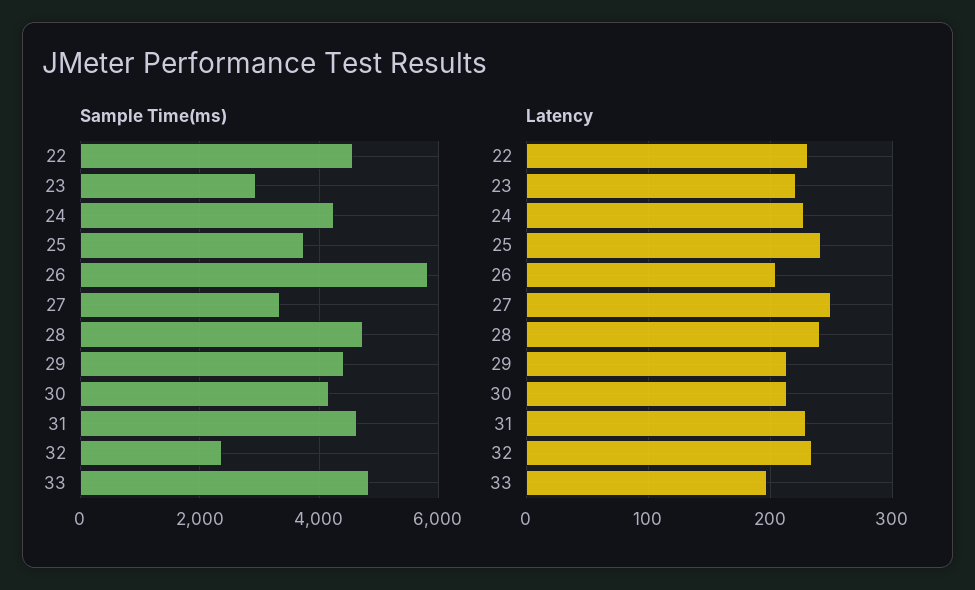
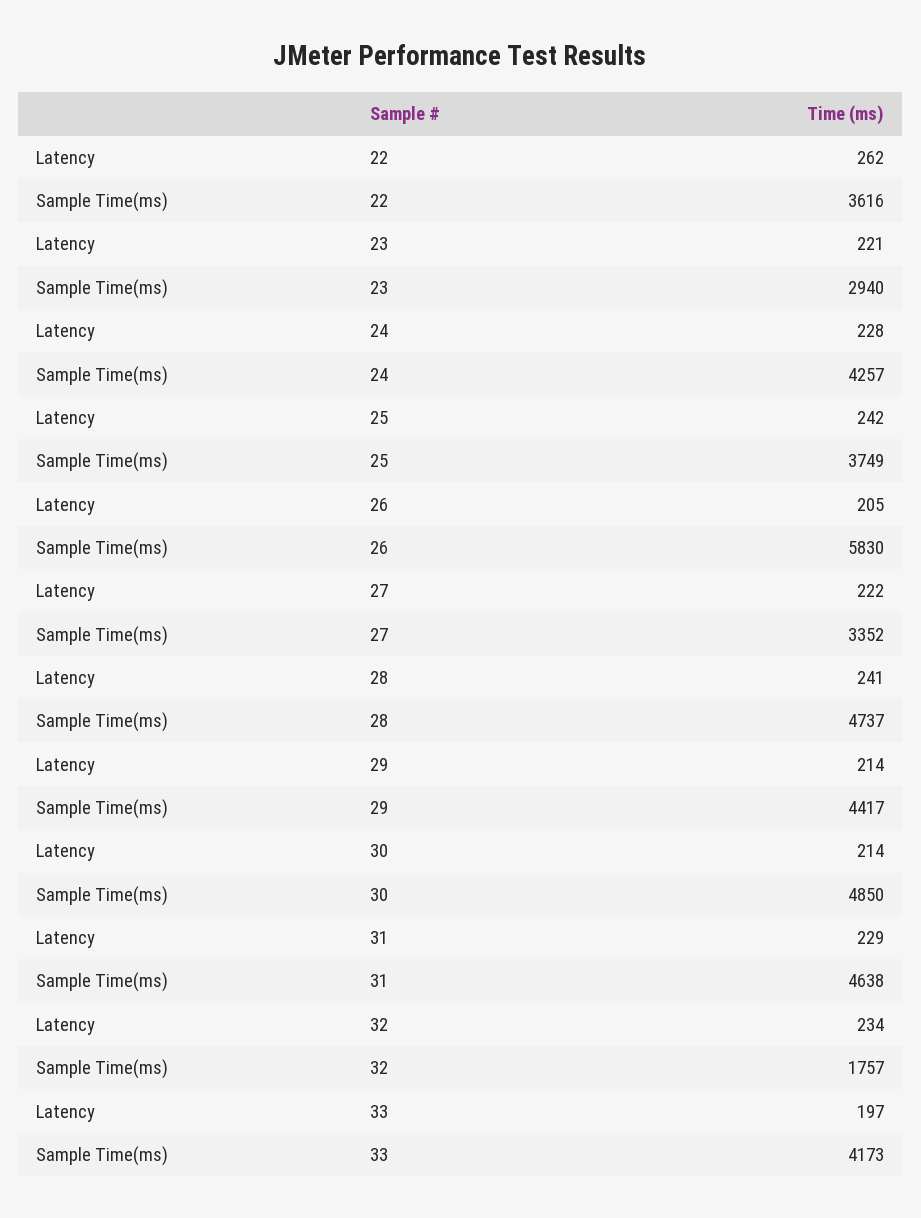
Sample Time(ms), 22: 4600 -> 3616
Sample Time(ms), 30: 4200 -> 4850
Sample Time(ms), 32: 2400 -> 1757
Sample Time(ms), 33: 4800 -> 4173
Latency, 22: 230 -> 262
Latency, 27: 250 -> 222

